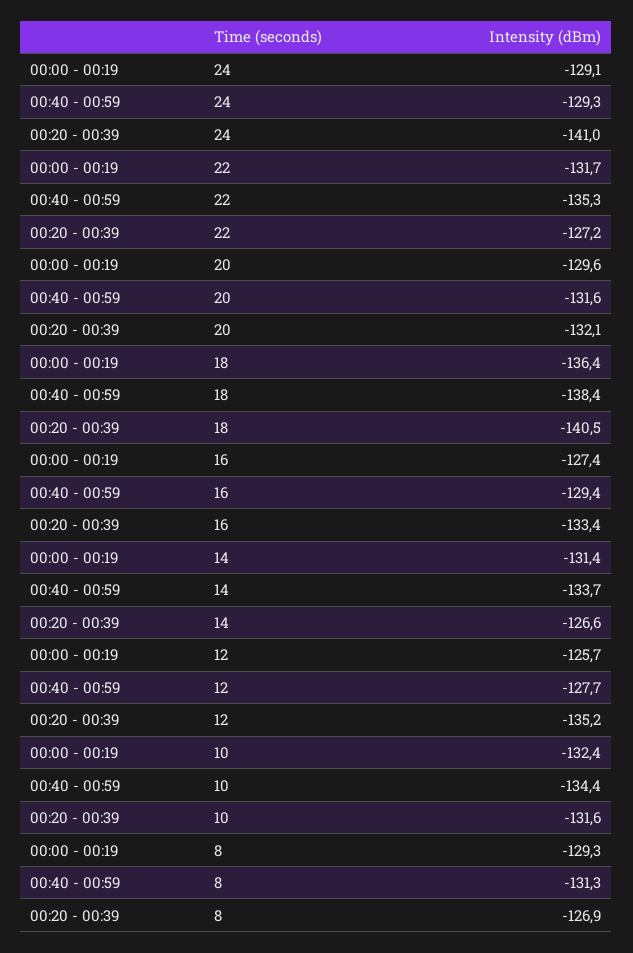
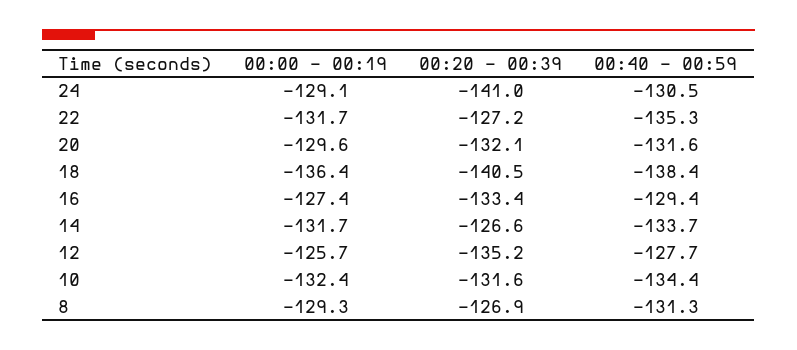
00:40 - 00:59, 24: -129.3 -> -130.5
00:00 - 00:19, 14: -131.4 -> -131.7

